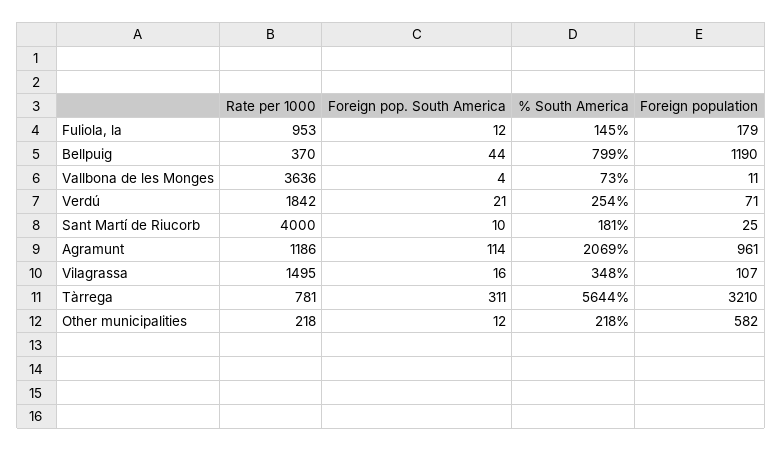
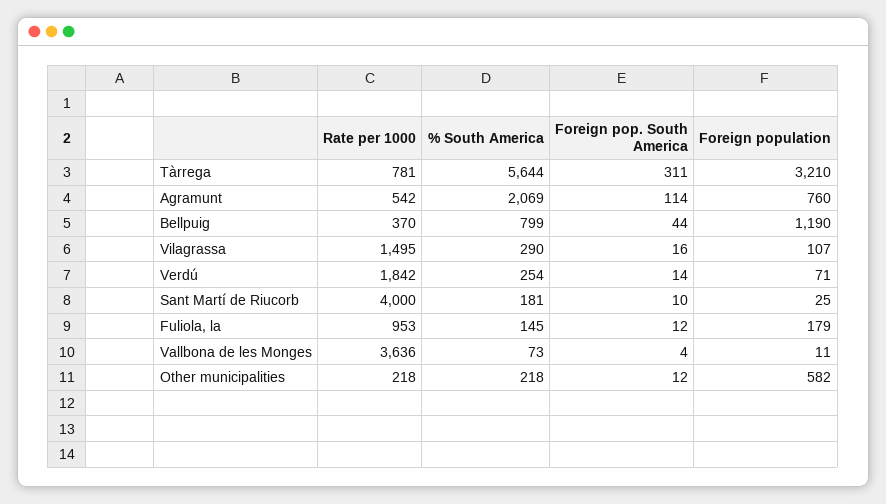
Foreign pop. South America, Verdú: 21 -> 14
Rate per 1000, Agramunt: 1186 -> 542
Foreign population, Agramunt: 961 -> 760
% South America, Vilagrassa: 348 -> 290

